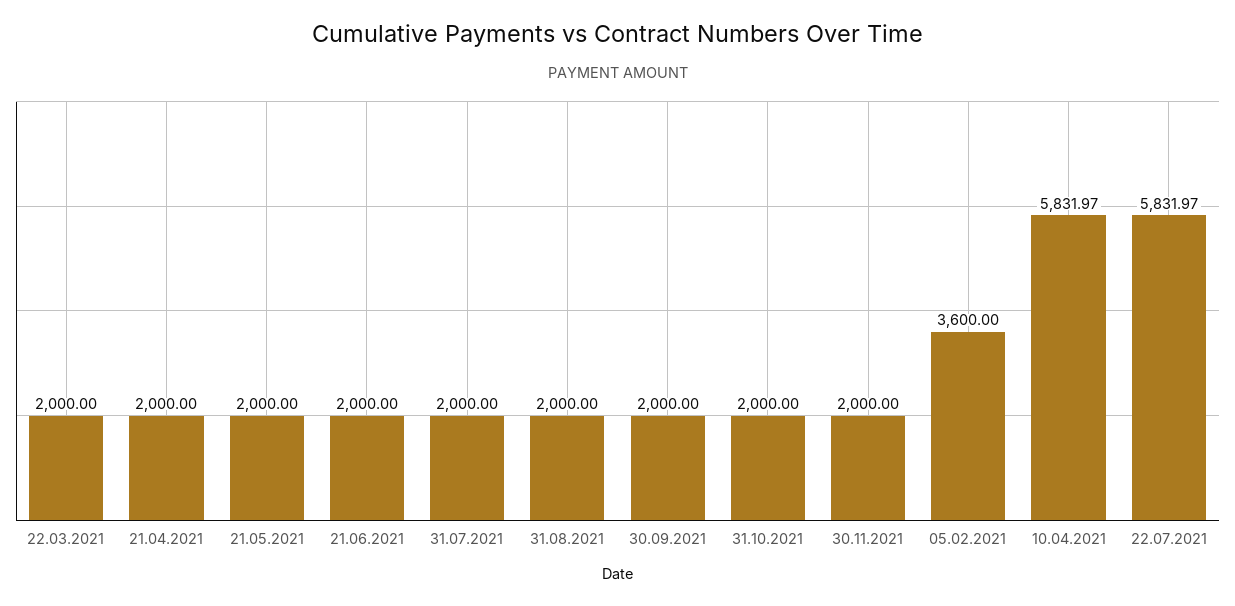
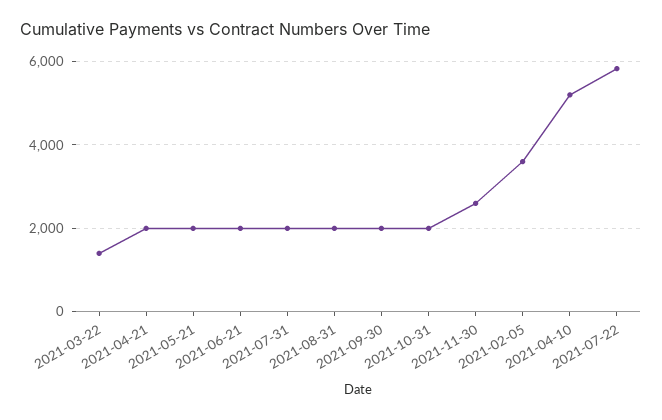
22.03.2021: 2000 -> 1400
30.11.2021: 2000 -> 2600
10.04.2021: 5831.97 -> 5200

